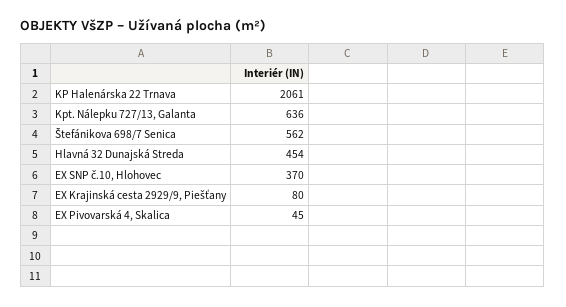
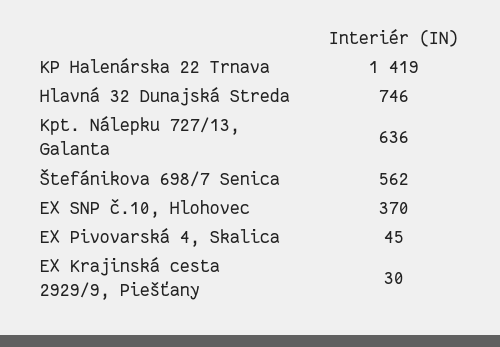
KP Halenárska 22 Trnava: 2061 -> 1419
Hlavná 32 Dunajská Streda: 454 -> 746
EX Krajinská cesta 2929/9, Piešťany: 80 -> 30

